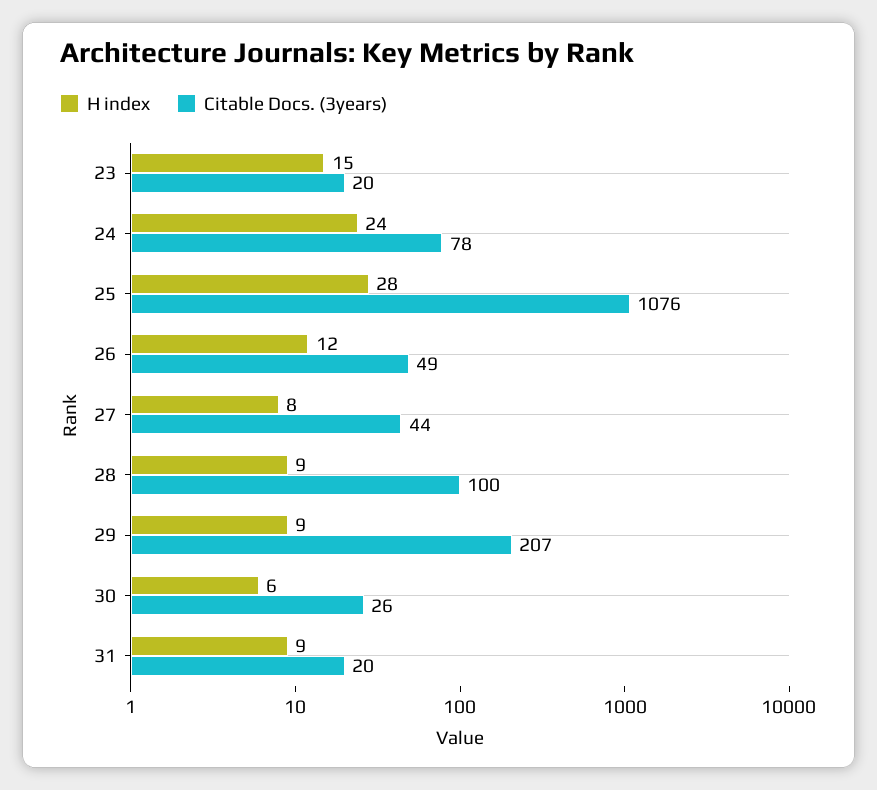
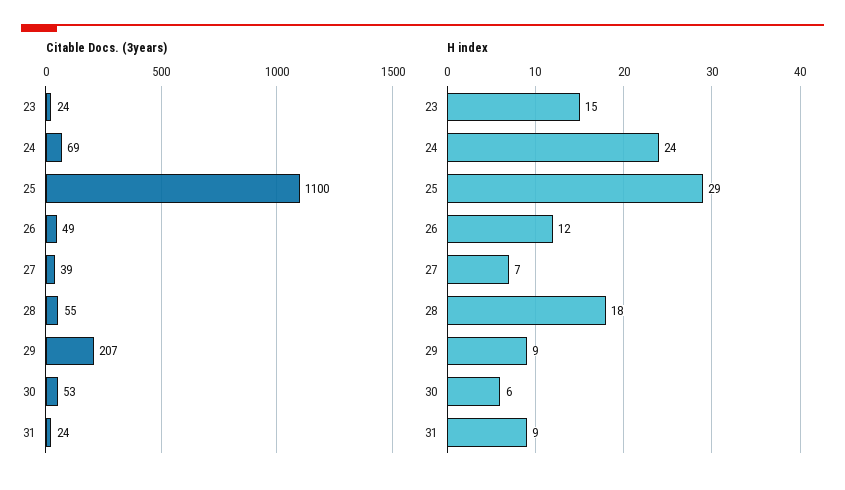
Citable Docs. (3years), 23: 20 -> 24
Citable Docs. (3years), 24: 78 -> 69
H index, 25: 28 -> 29
Citable Docs. (3years), 25: 1076 -> 1100
H index, 27: 8 -> 7
Citable Docs. (3years), 27: 44 -> 39
H index, 28: 9 -> 18
Citable Docs. (3years), 28: 100 -> 55
Citable Docs. (3years), 30: 26 -> 53
Citable Docs. (3years), 31: 20 -> 24

